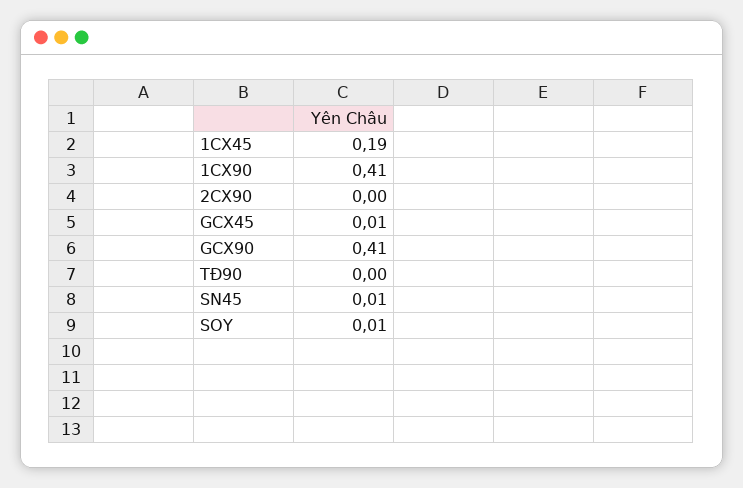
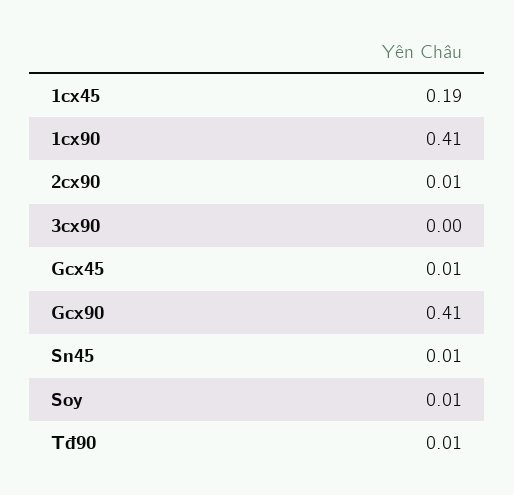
2CX90: 0 -> 0.01
TĐ90: 0 -> 0.01
3cx90: none -> 0

